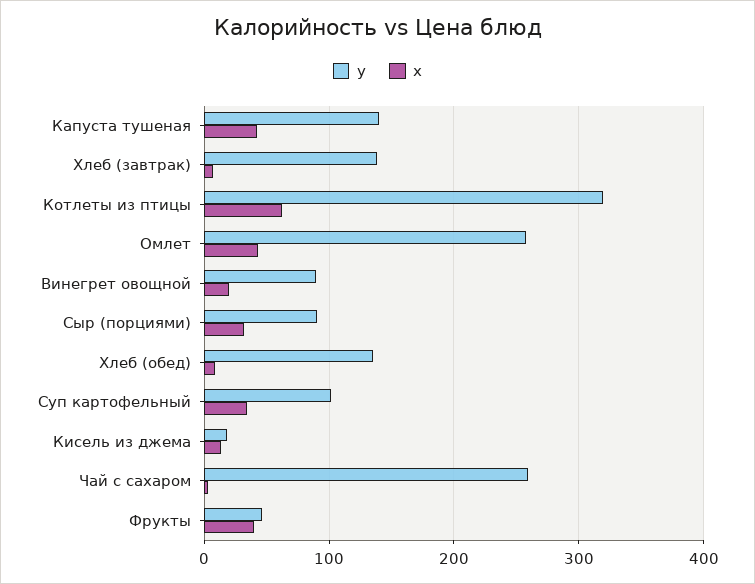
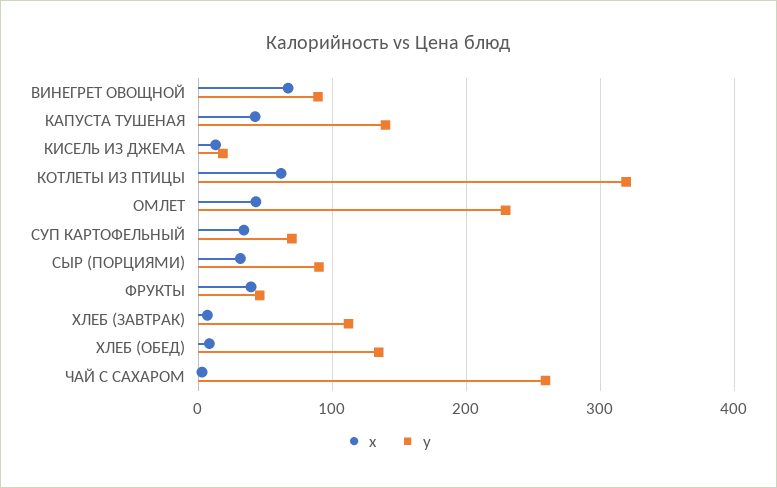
y, Хлеб (завтрак): 140 -> 110
y, Омлет: 260 -> 230
x, Винегрет овощной: 20 -> 70
y, Суп картофельный: 100 -> 70

